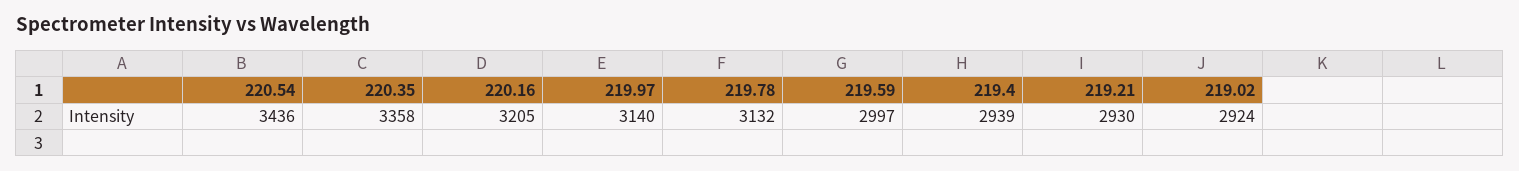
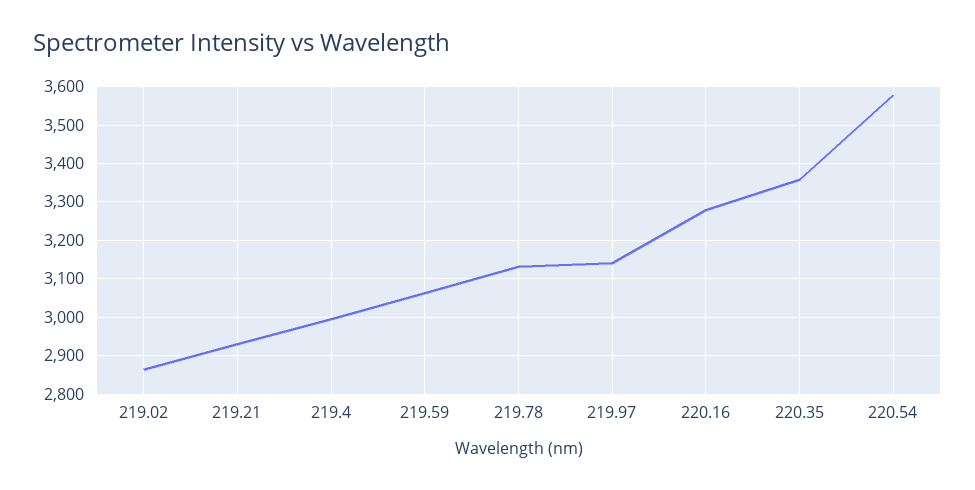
220.54: 3436 -> 3580
220.16: 3205 -> 3280
219.59: 2997 -> 3060
219.4: 2939 -> 3000
219.02: 2924 -> 2860

